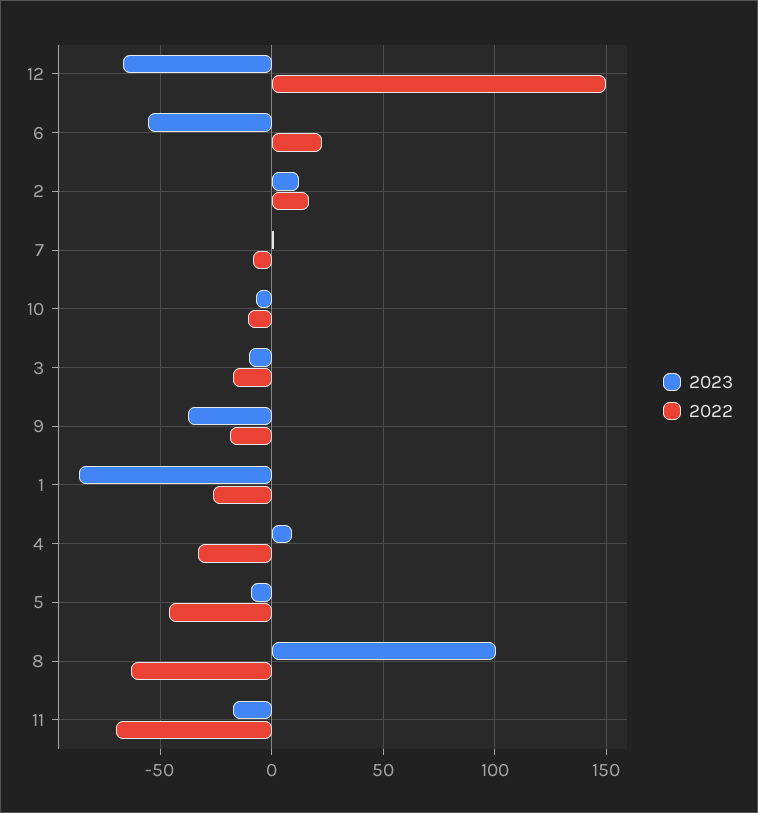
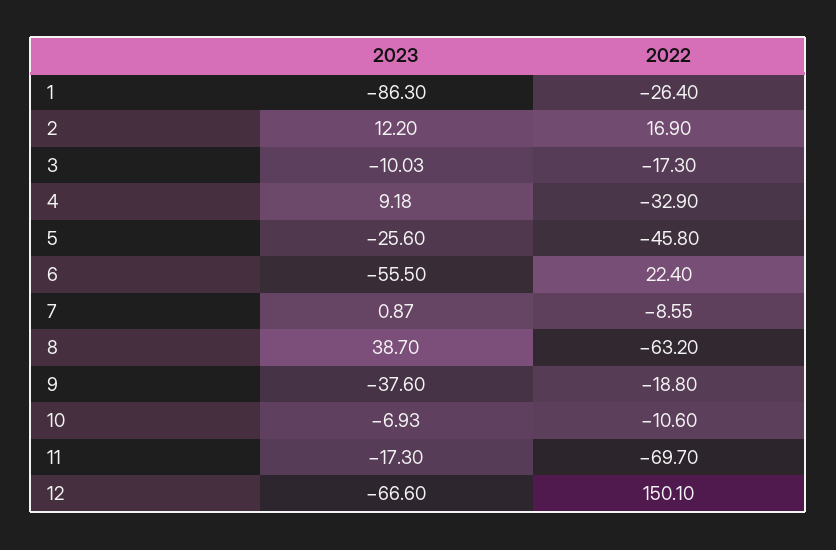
2023, 5: -10 -> -25.6
2023, 8: 100 -> 38.7

